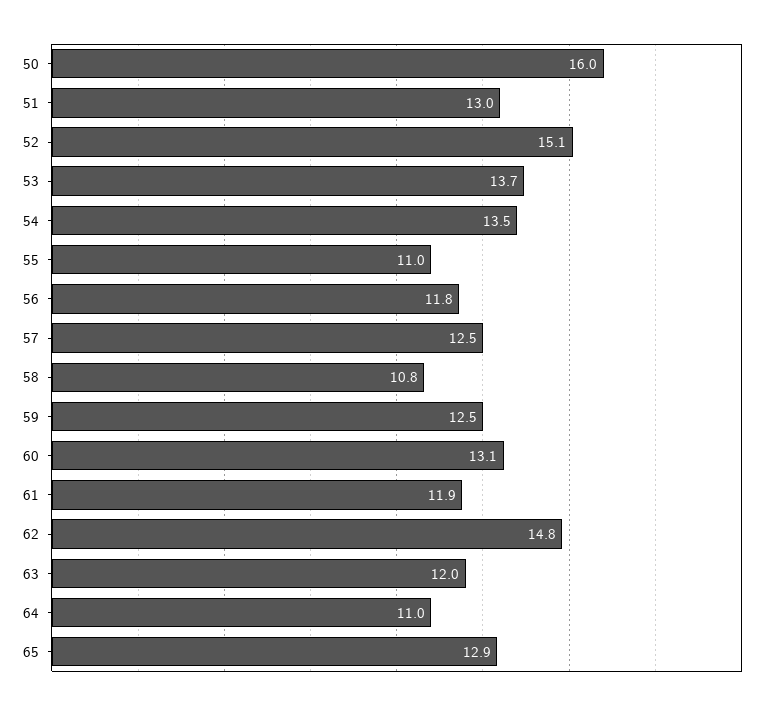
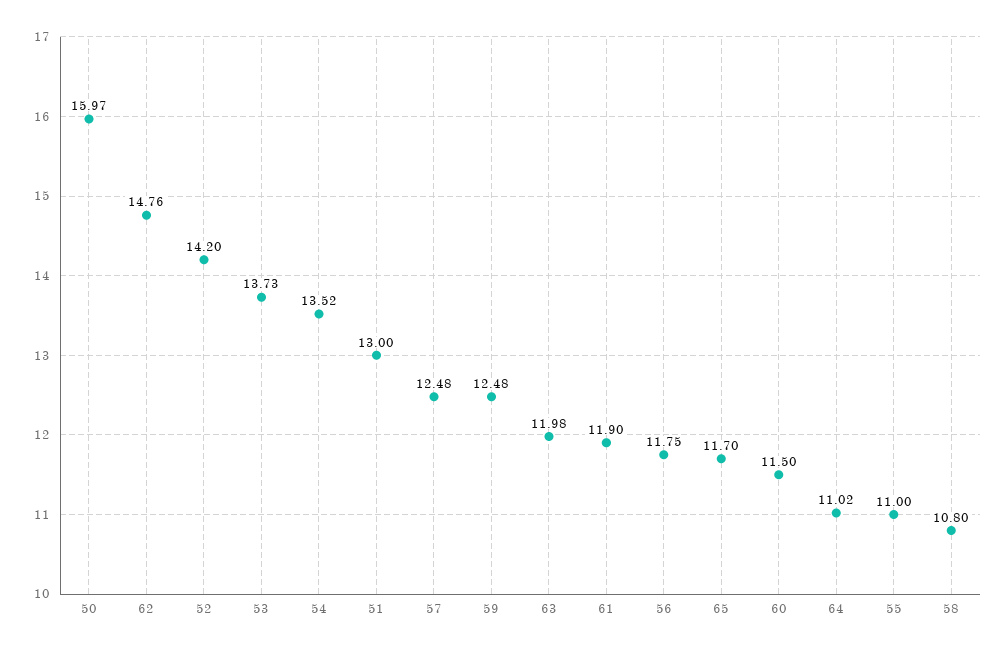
52: 15.1 -> 14.2
60: 13.1 -> 11.5
65: 12.9 -> 11.7

